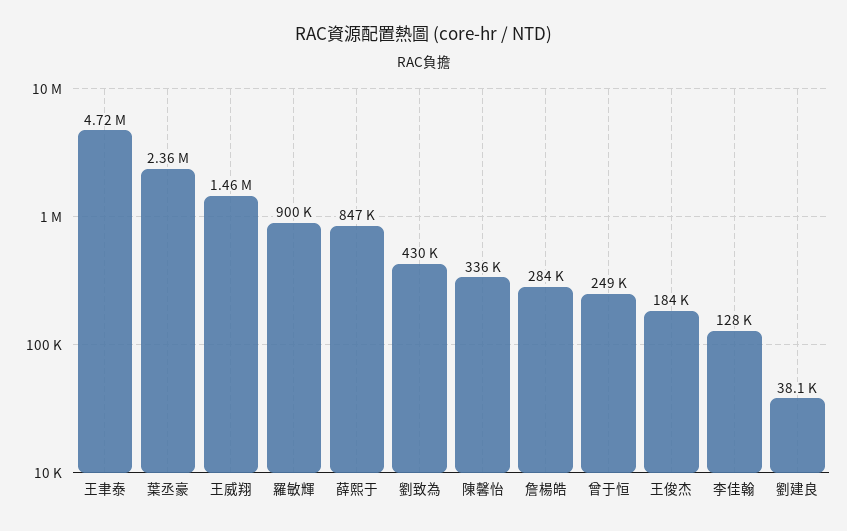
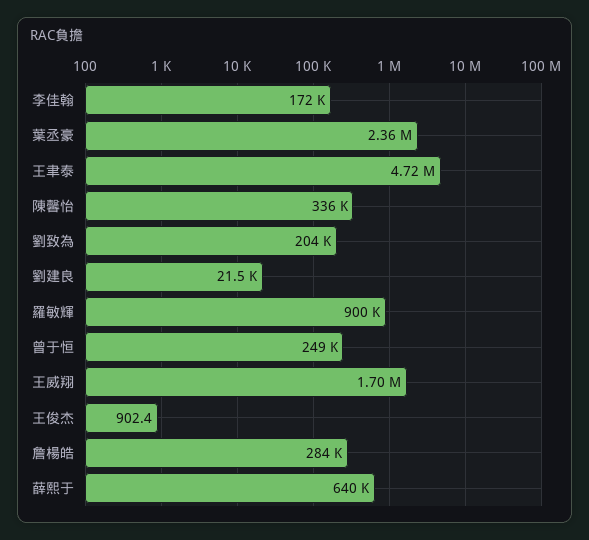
王威翔: 1460000 -> 1700000
薛熙于: 847000 -> 640000
劉致為: 430000 -> 204000
王俊杰: 184000 -> 902.4
李佳翰: 128000 -> 172000
劉建良: 38100 -> 21500

